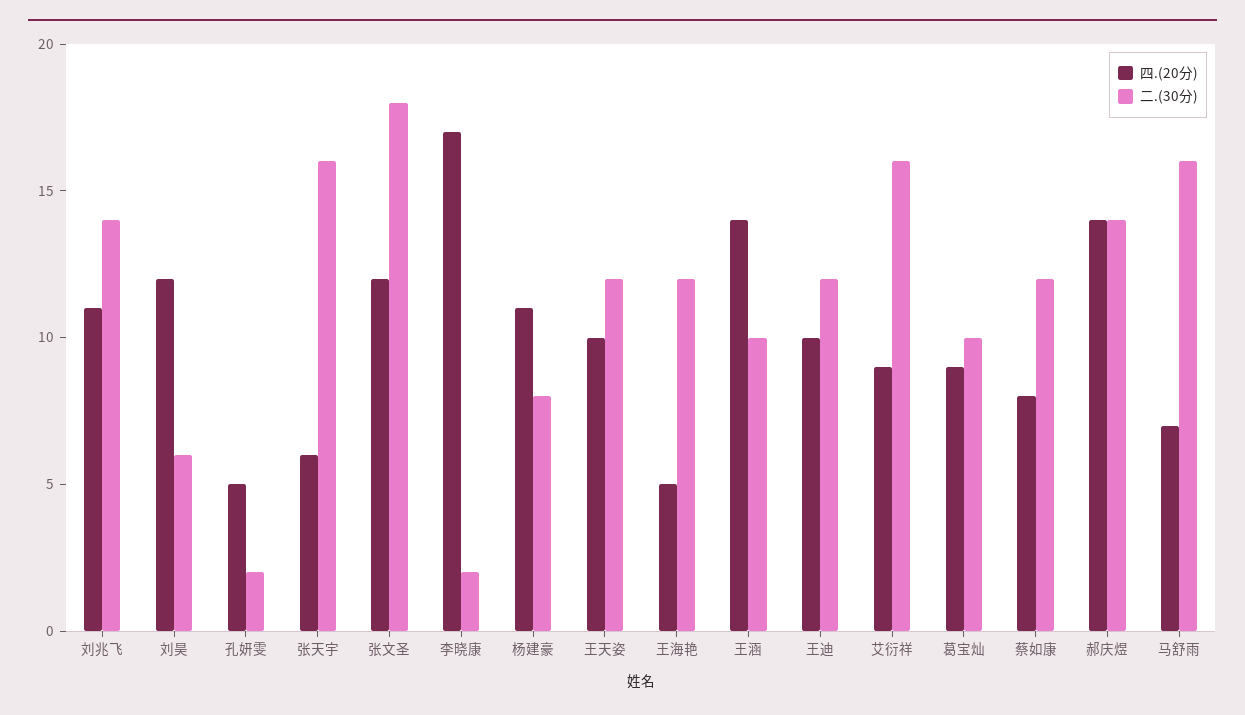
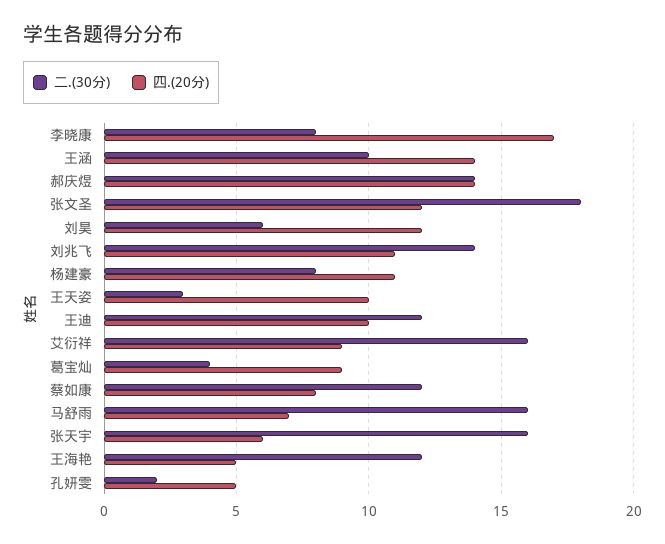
二.(30分), 李晓康: 2 -> 8
二.(30分), 王天姿: 12 -> 3
二.(30分), 葛宝灿: 10 -> 4

